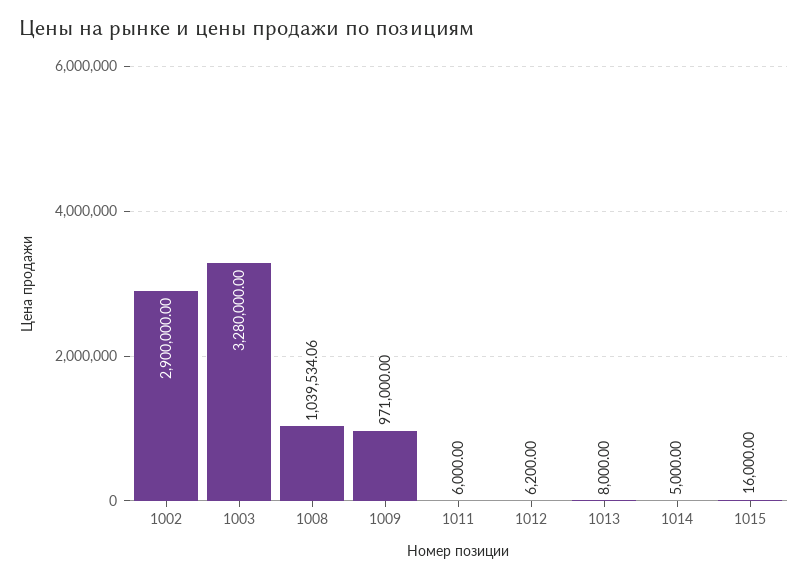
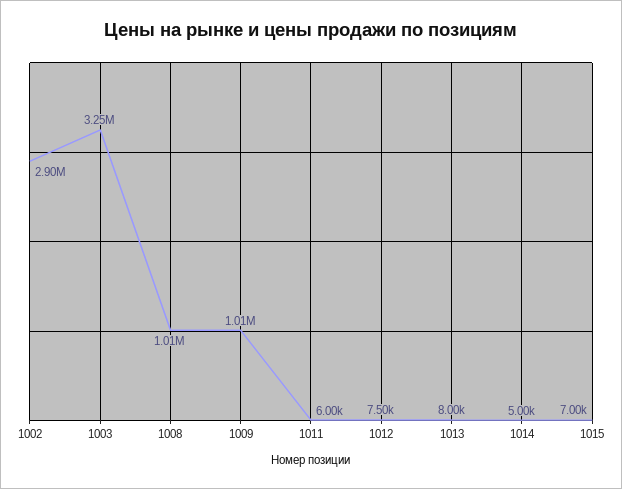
1003: 3280000 -> 3250000
1008: 1039534.06 -> 1010000
1009: 971000 -> 1010000
1012: 6200 -> 7500
1015: 16000 -> 7000

